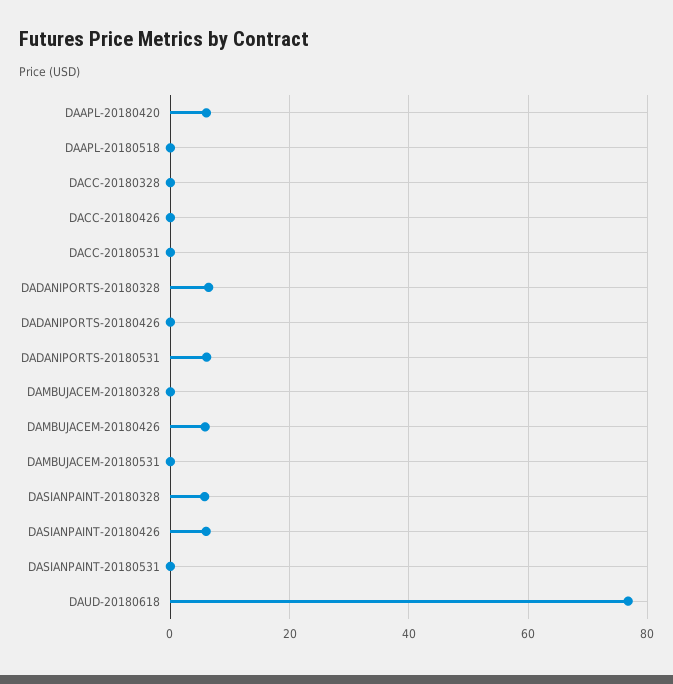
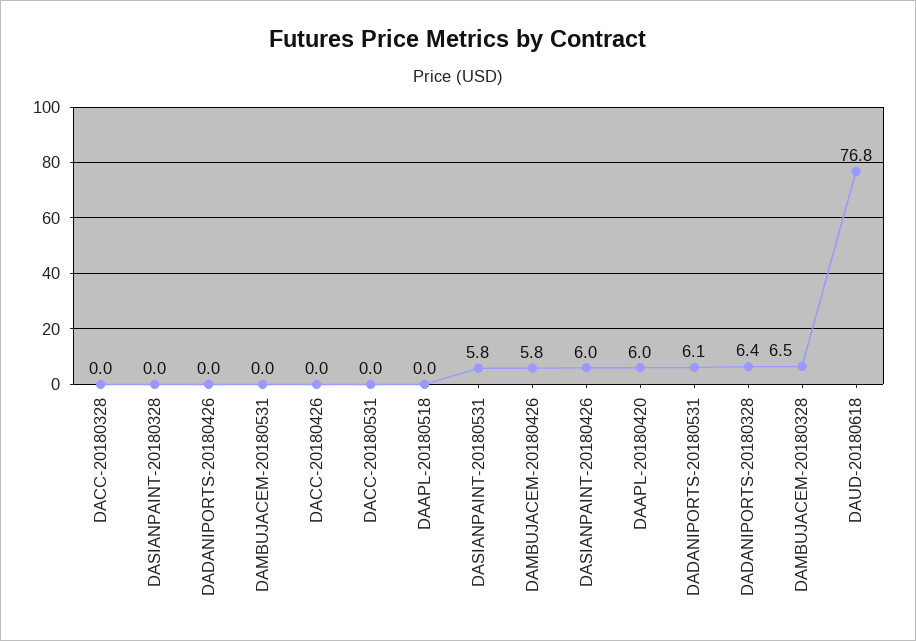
DAMBUJACEM-20180328: 0 -> 6.5
DASIANPAINT-20180328: 6 -> 0
DASIANPAINT-20180531: 0 -> 5.8

